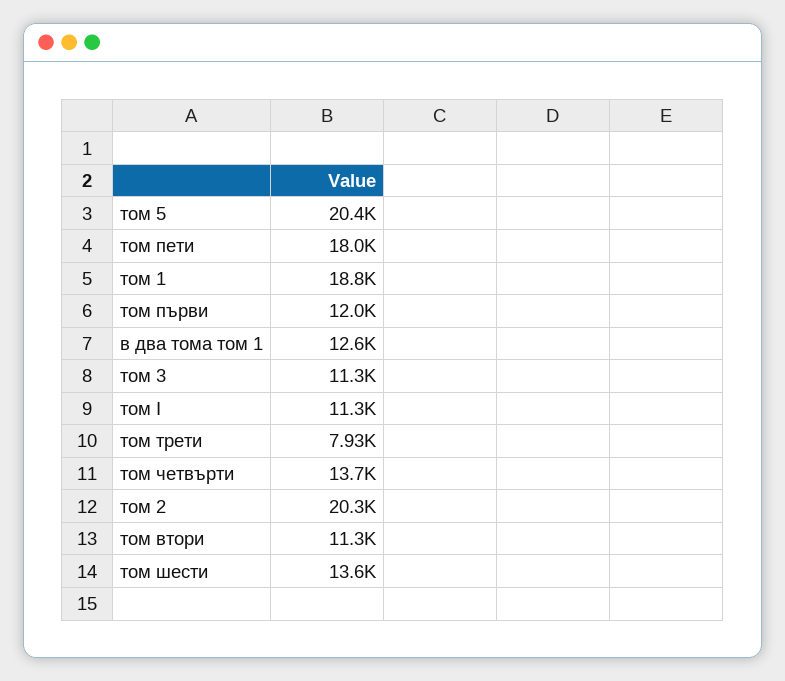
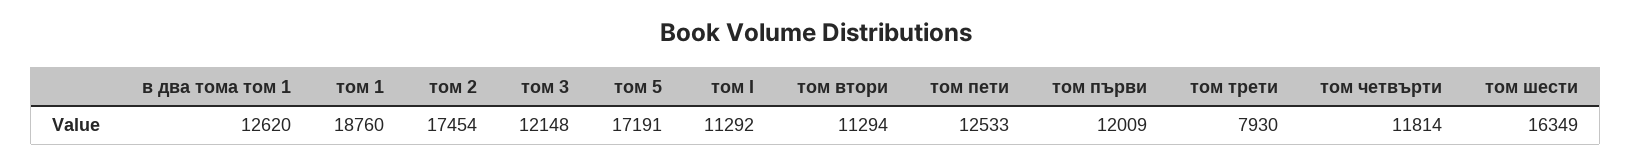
том 5: 20400 -> 17191
том пети: 18000 -> 12533
том 3: 11300 -> 12148
том четвърти: 13700 -> 11814
том 2: 20300 -> 17454
том шести: 13600 -> 16349

